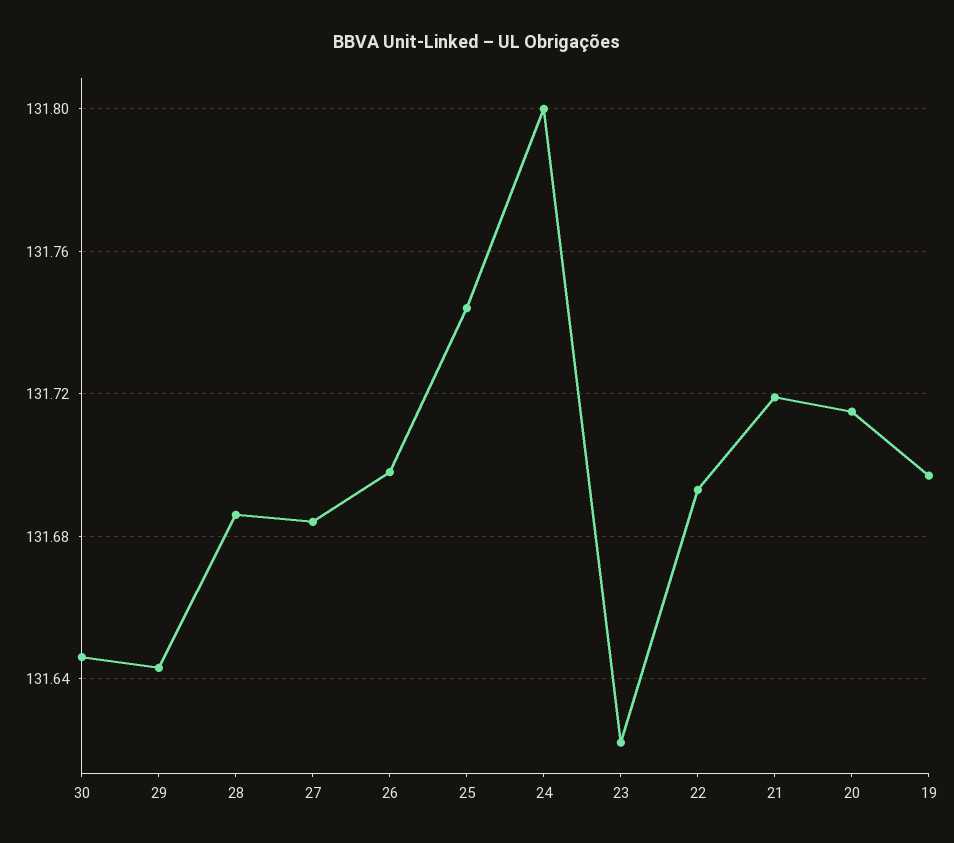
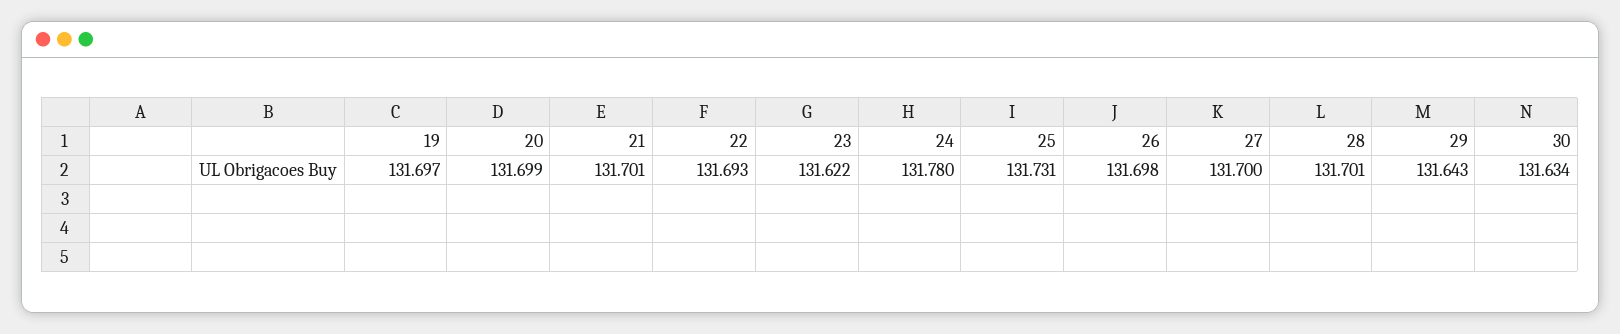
30: 131.645 -> 131.634
28: 131.685 -> 131.701
27: 131.685 -> 131.7
25: 131.745 -> 131.731
24: 131.8 -> 131.78
21: 131.72 -> 131.701
20: 131.715 -> 131.699

